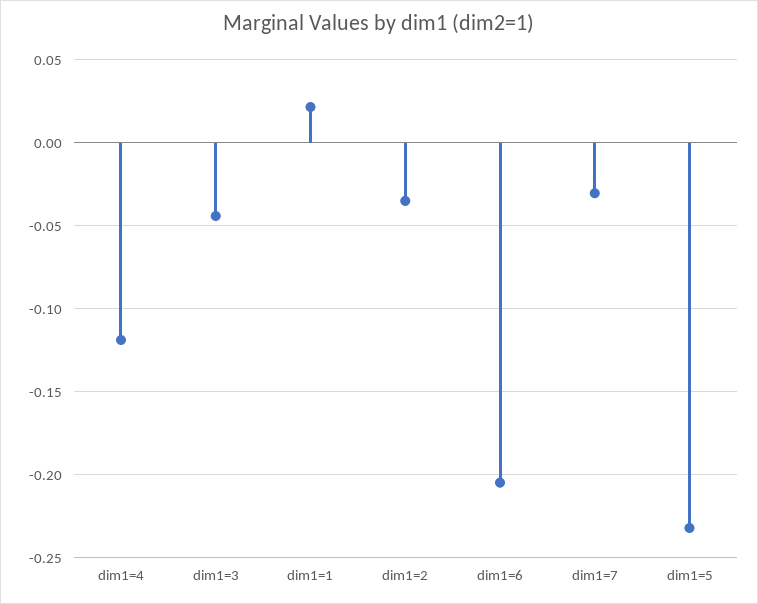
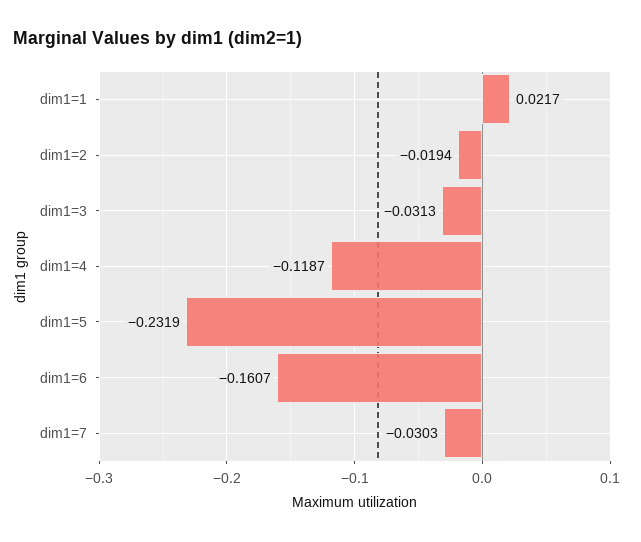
dim1=3: -0.045 -> -0.0313
dim1=2: -0.035 -> -0.0194
dim1=6: -0.205 -> -0.1607

